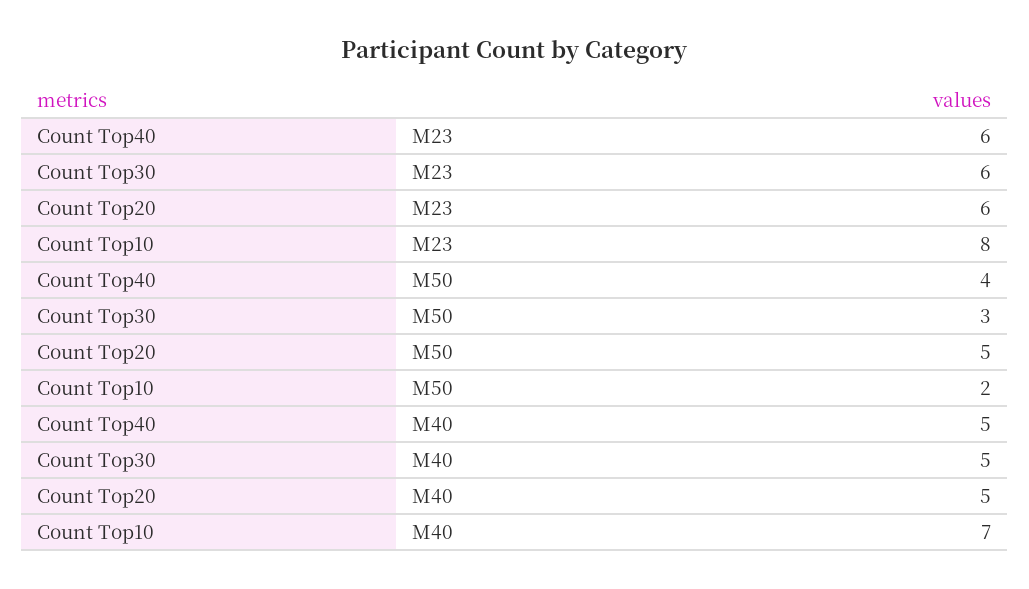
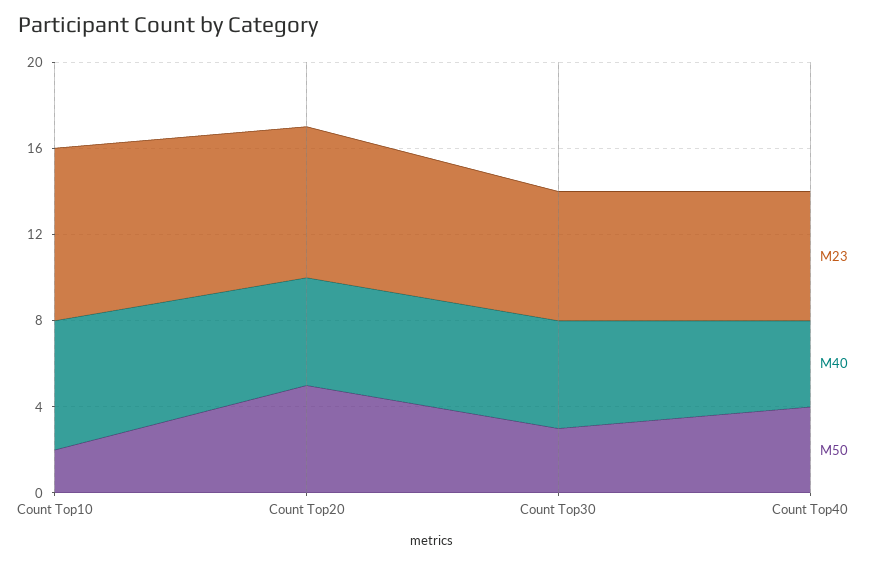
M23, Count Top20: 6 -> 7
M40, Count Top40: 5 -> 4
M40, Count Top10: 7 -> 6

